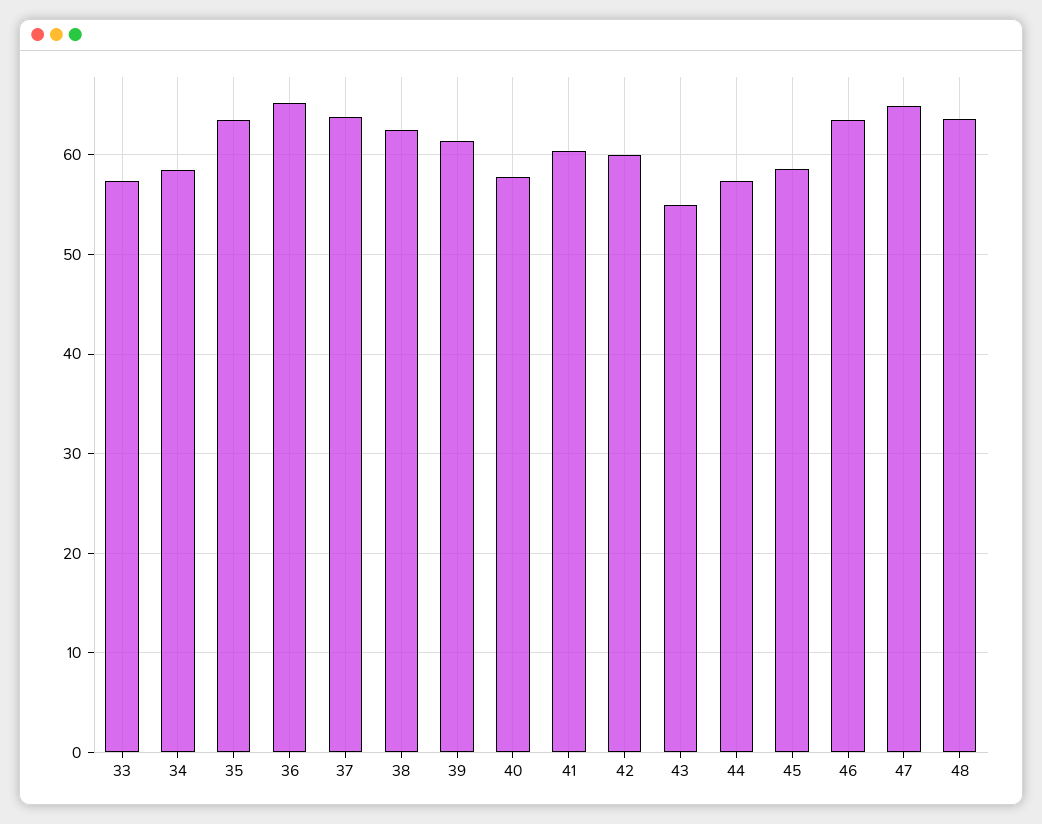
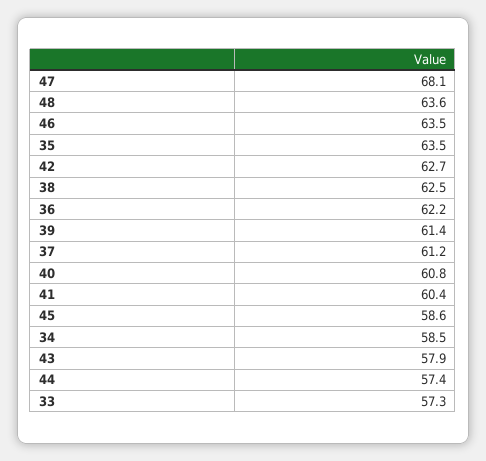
36: 65 -> 62.2
37: 64 -> 61.2
40: 58 -> 60.8
42: 60 -> 62.7
43: 55 -> 57.9
47: 65 -> 68.1

